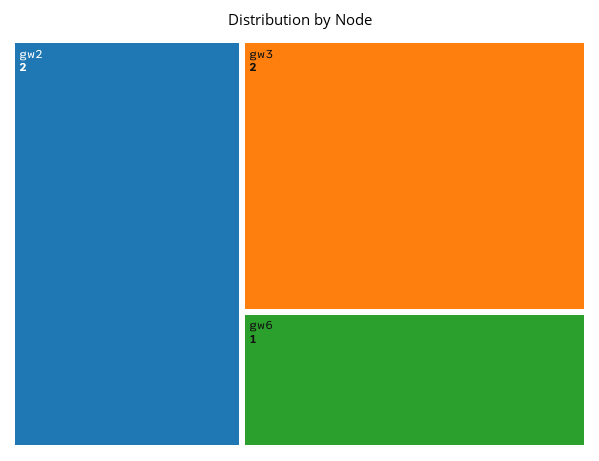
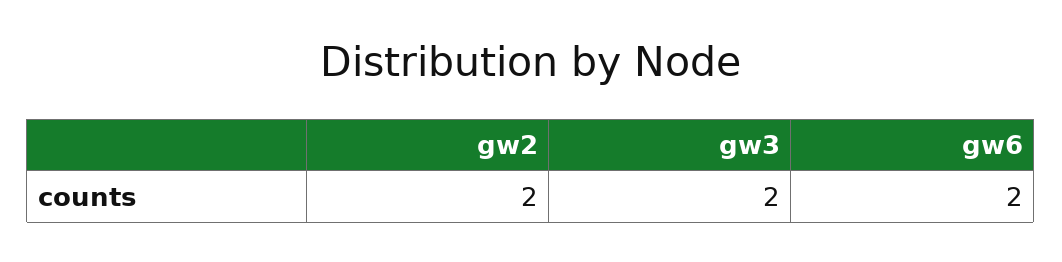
gw6: 1 -> 2

